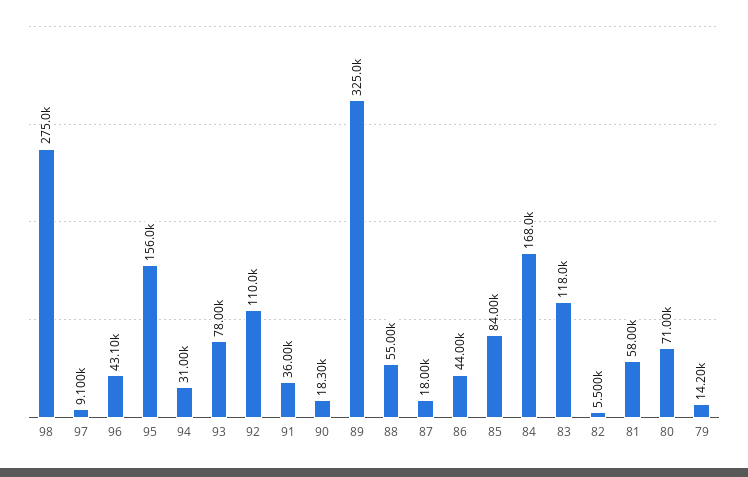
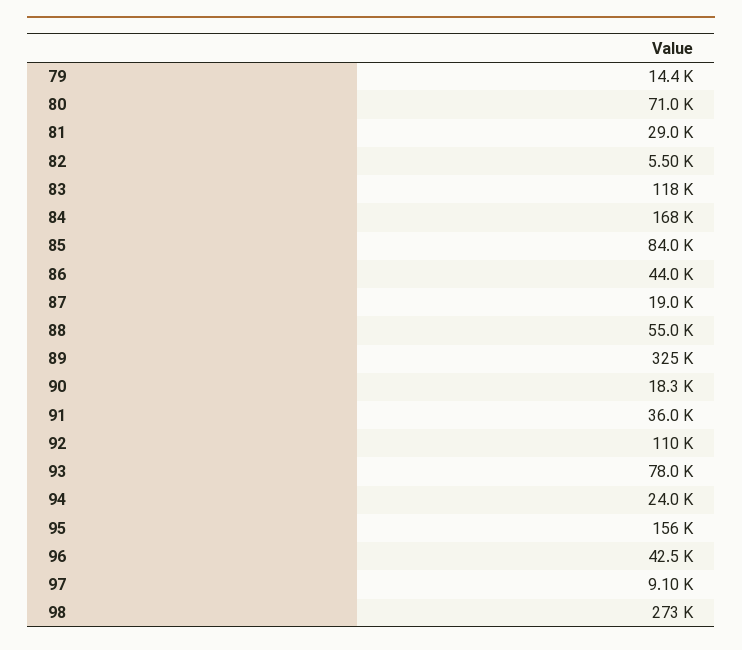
98: 275000 -> 273000
96: 43100 -> 42500
94: 31000 -> 24000
87: 18000 -> 19000
81: 58000 -> 29000
79: 14200 -> 14400

